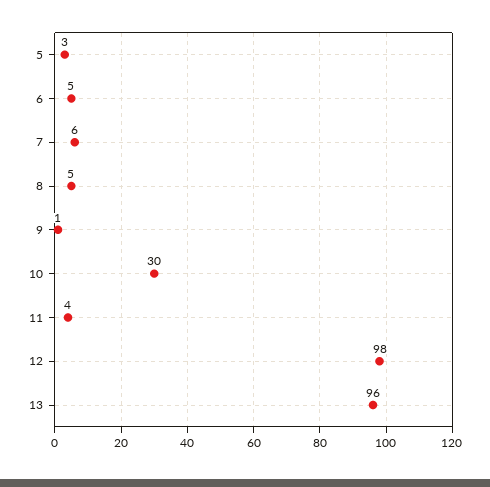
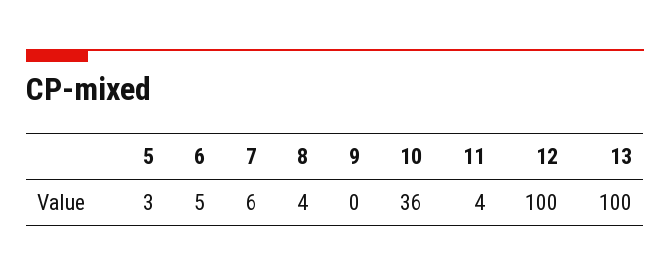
8: 5 -> 4
9: 1 -> 0
10: 30 -> 36
12: 98 -> 100
13: 96 -> 100

